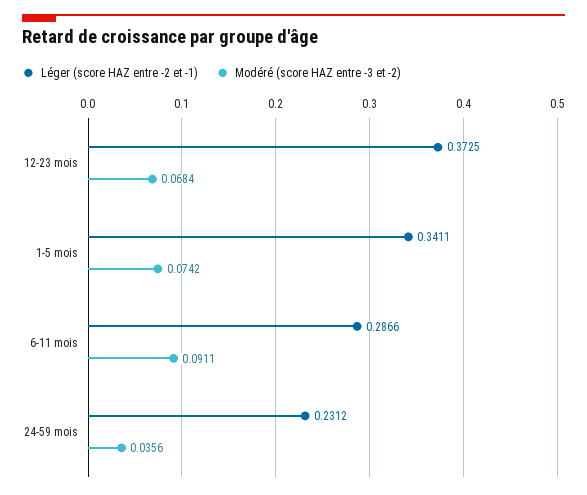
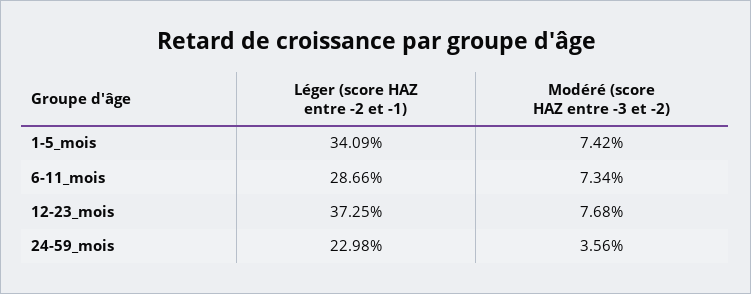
Modéré (score HAZ entre -3 et -2), 12-23 mois: 0.0684 -> 0.0768
Léger (score HAZ entre -2 et -1), 1-5 mois: 0.3411 -> 0.3409
Modéré (score HAZ entre -3 et -2), 6-11 mois: 0.0911 -> 0.0734
Léger (score HAZ entre -2 et -1), 24-59 mois: 0.2312 -> 0.2298

